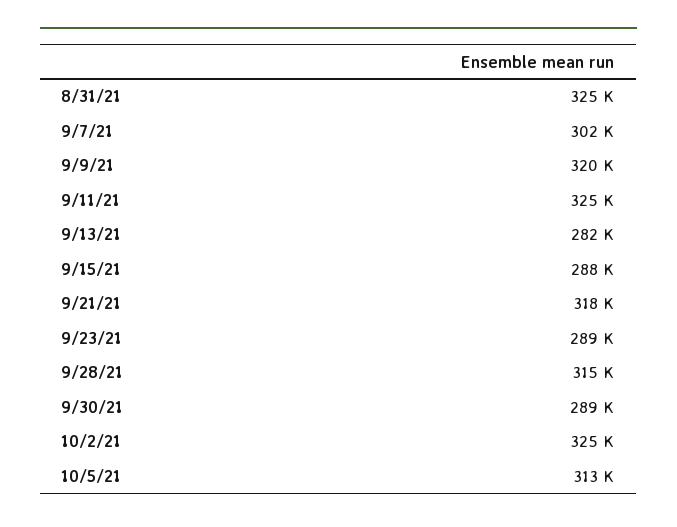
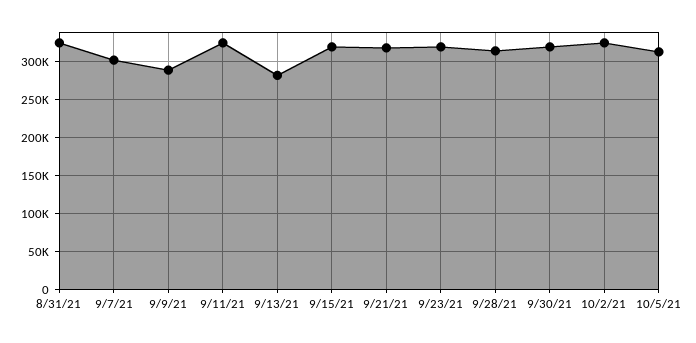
9/9/21: 320000 -> 290000
9/15/21: 288000 -> 320000
9/23/21: 289000 -> 320000
9/30/21: 289000 -> 320000

